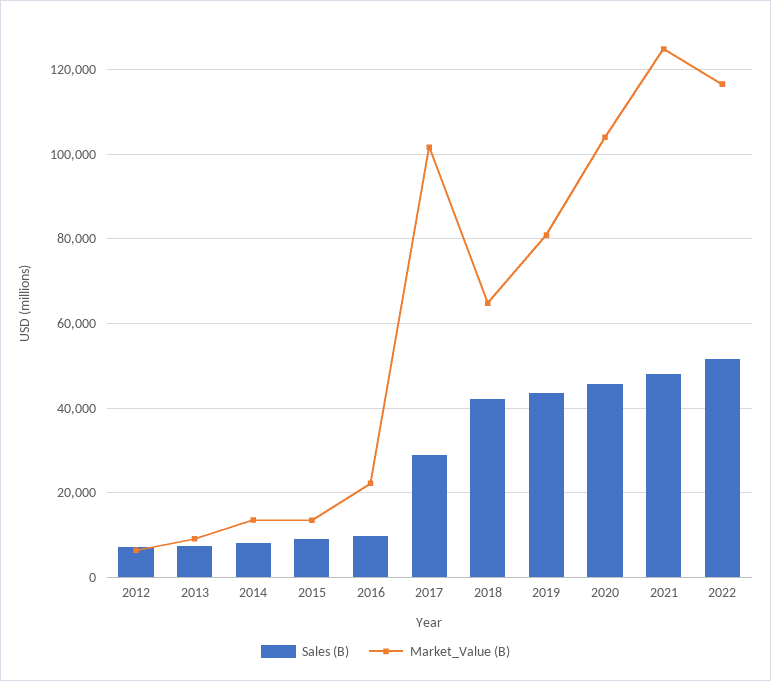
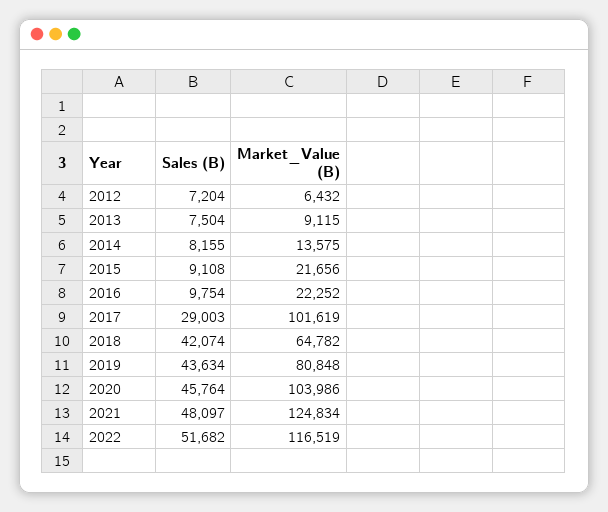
Market_Value (B), 2015: 14000 -> 21656

